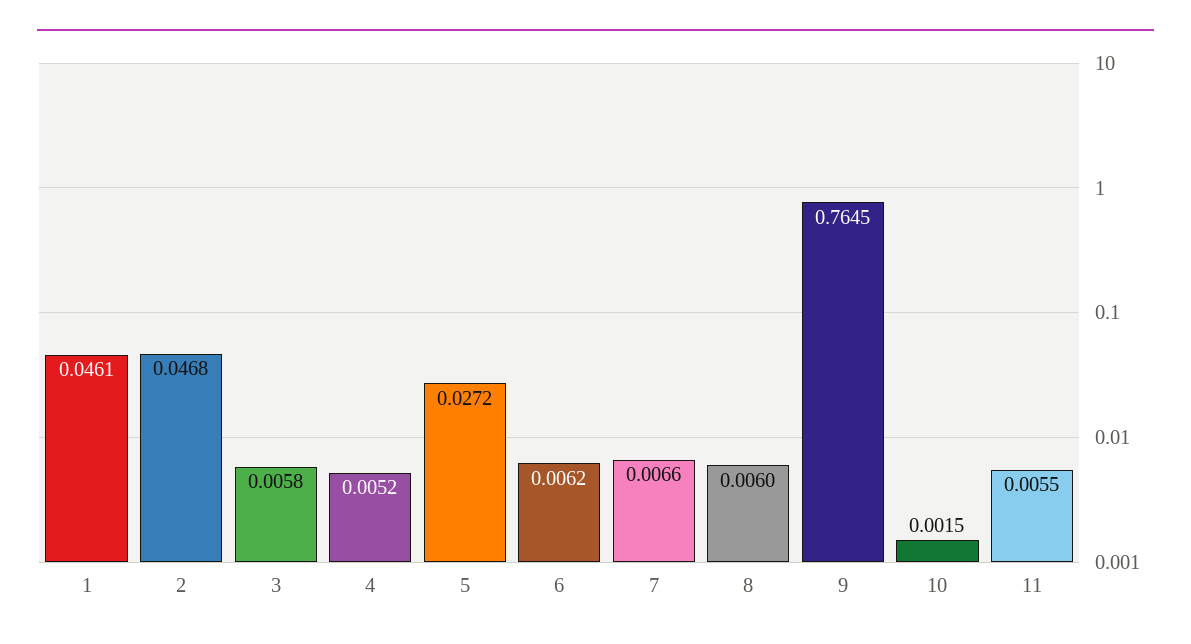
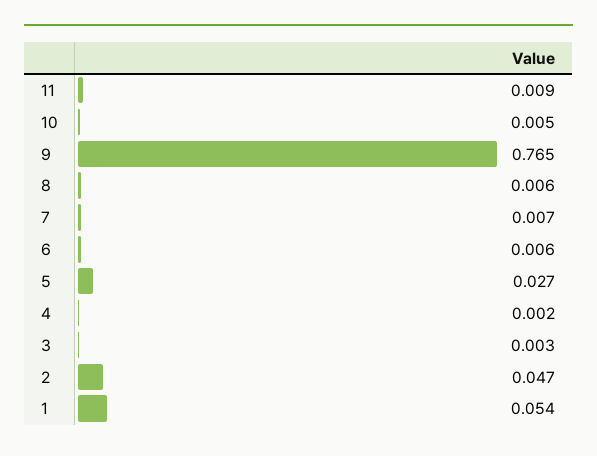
1: 0.0461 -> 0.054
3: 0.0058 -> 0.003
4: 0.0052 -> 0.002
10: 0.0015 -> 0.005
11: 0.0055 -> 0.009

